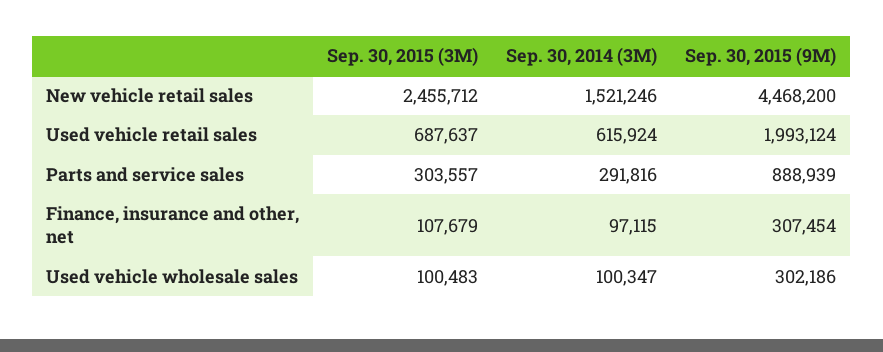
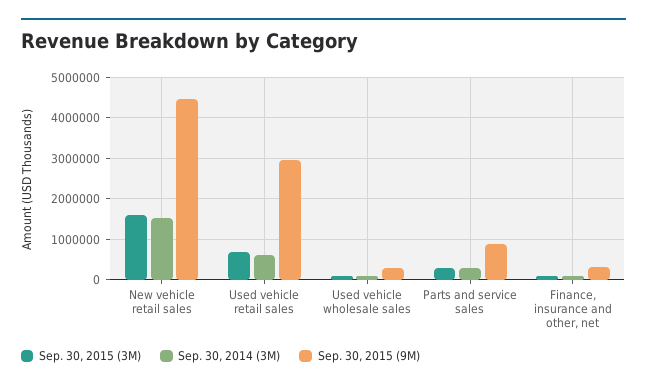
Sep. 30, 2015 (3M), New vehicle retail sales: 2455712 -> 1600000
Sep. 30, 2015 (9M), Used vehicle retail sales: 1993124 -> 3000000

